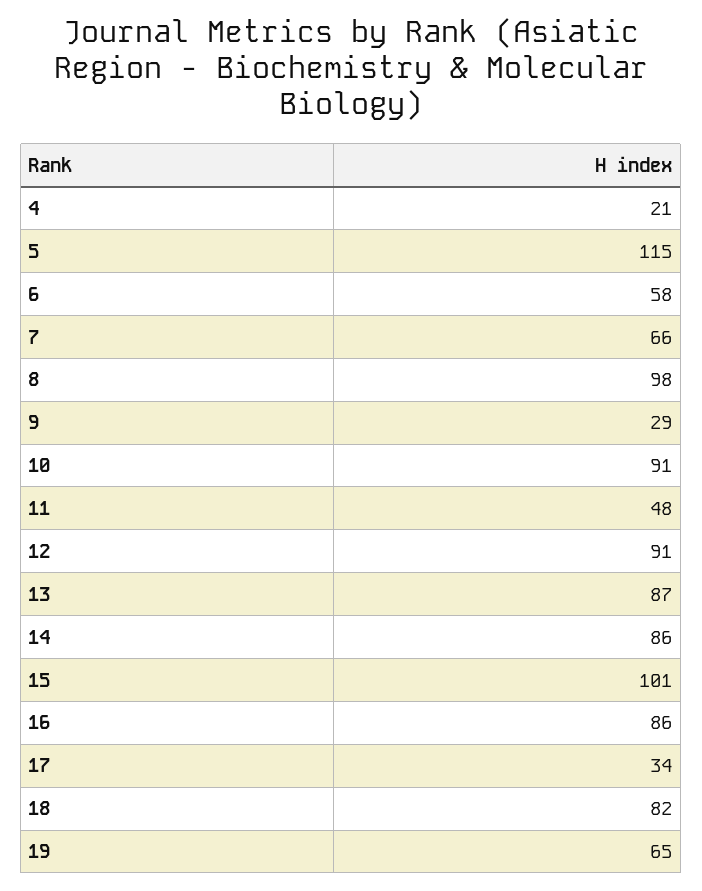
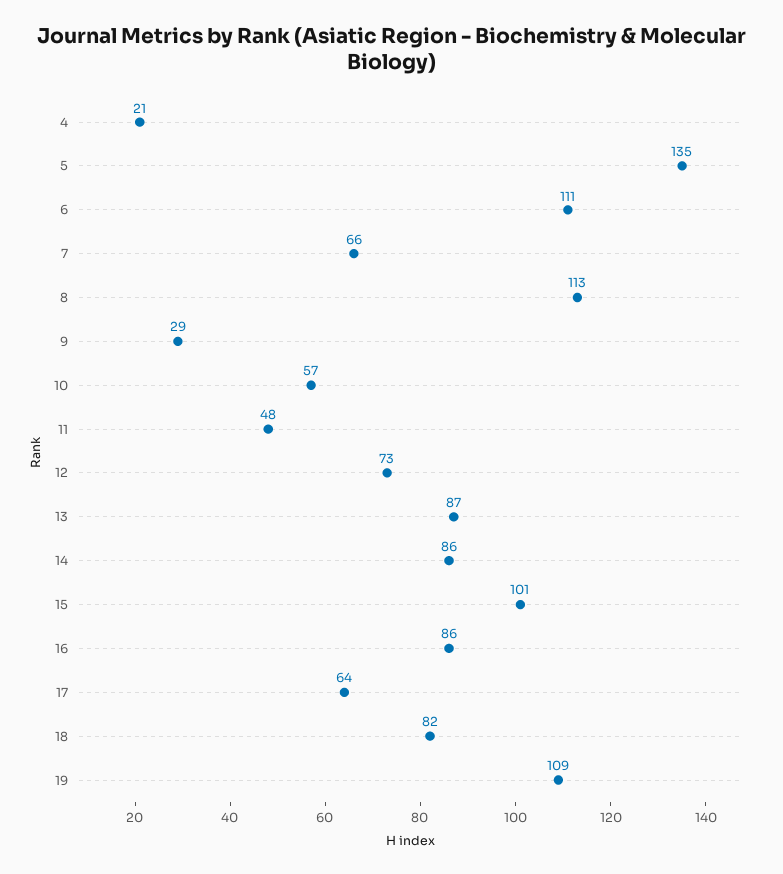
5: 115 -> 135
6: 58 -> 111
8: 98 -> 113
10: 91 -> 57
12: 91 -> 73
17: 34 -> 64
19: 65 -> 109

